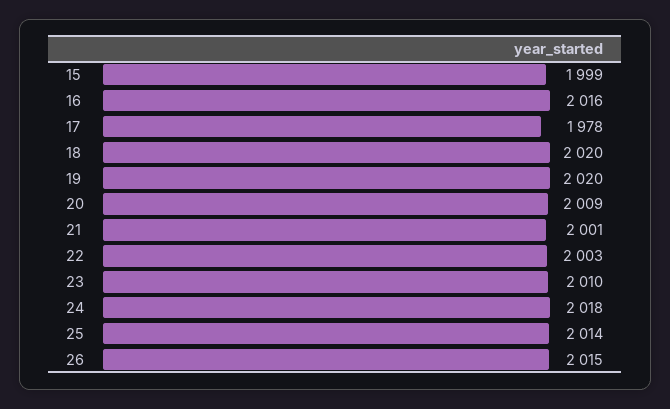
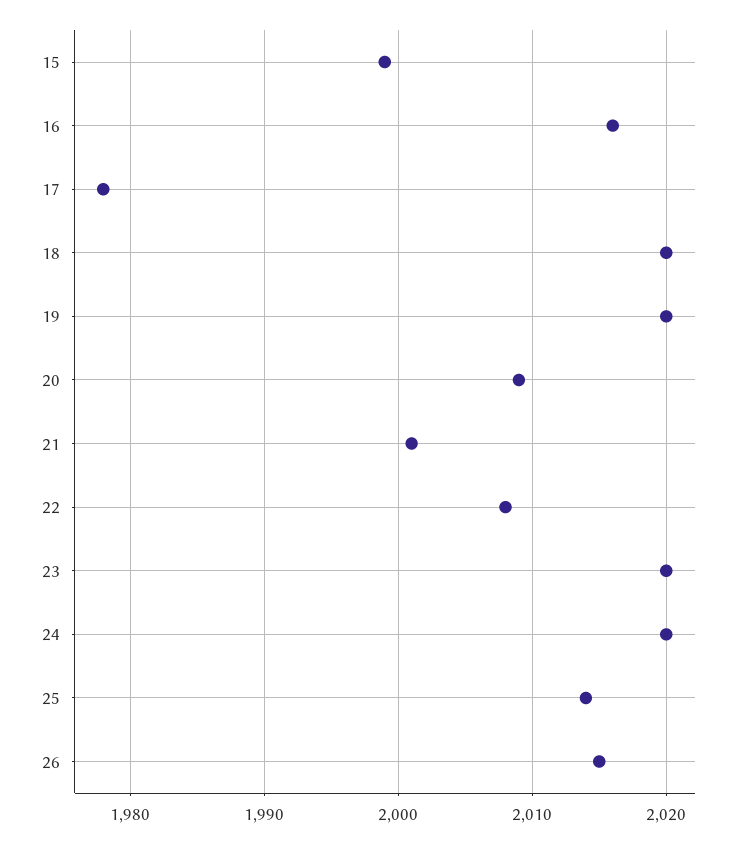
22: 2003 -> 2008
23: 2010 -> 2020
24: 2018 -> 2020

